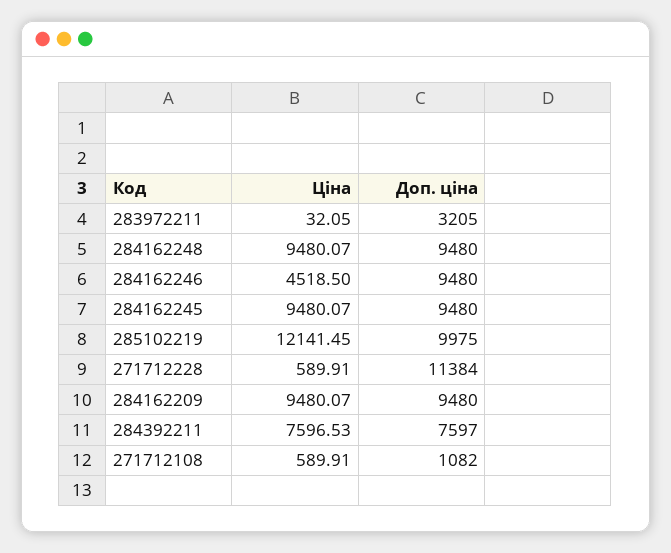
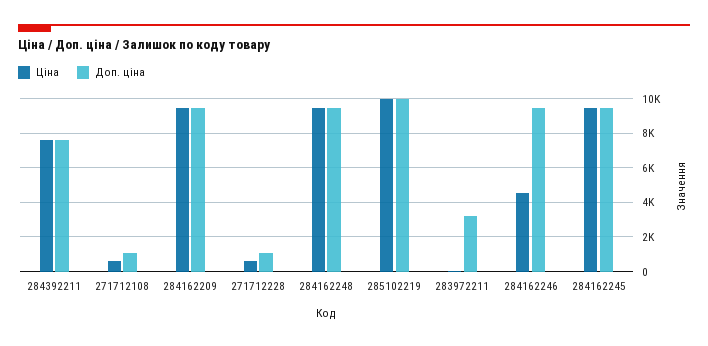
Ціна, 285102219: 12141.45 -> 10000
Доп. ціна, 271712228: 11384 -> 1000

